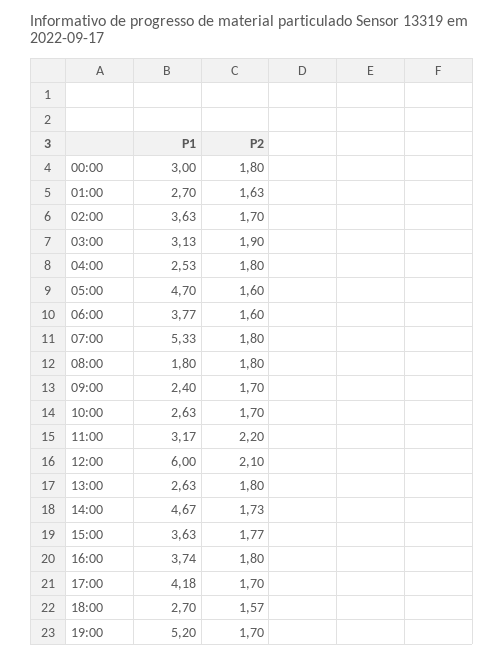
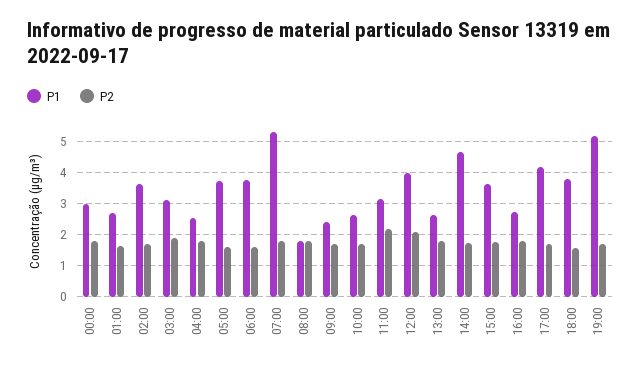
P1, 05:00: 4.7 -> 3.8
P1, 12:00: 6 -> 4
P1, 16:00: 3.74 -> 2.8
P1, 18:00: 2.7 -> 3.8

